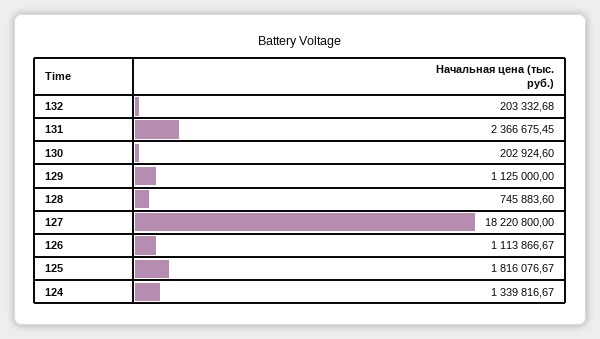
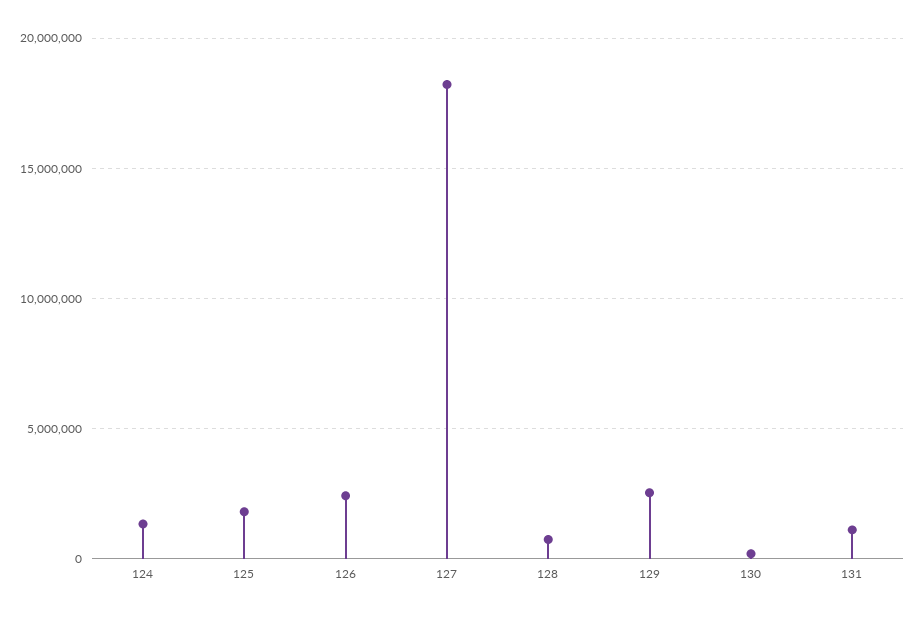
132: 203332.68 -> none
131: 2366675.45 -> 1000000
129: 1125000 -> 2500000
126: 1113866.67 -> 2500000

